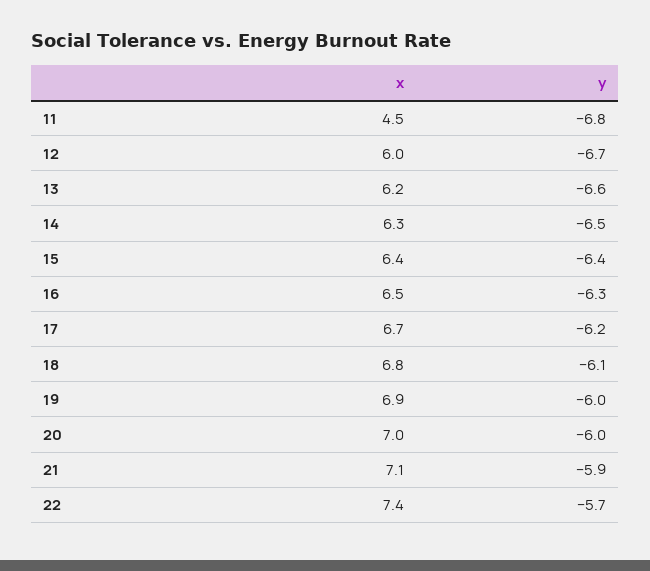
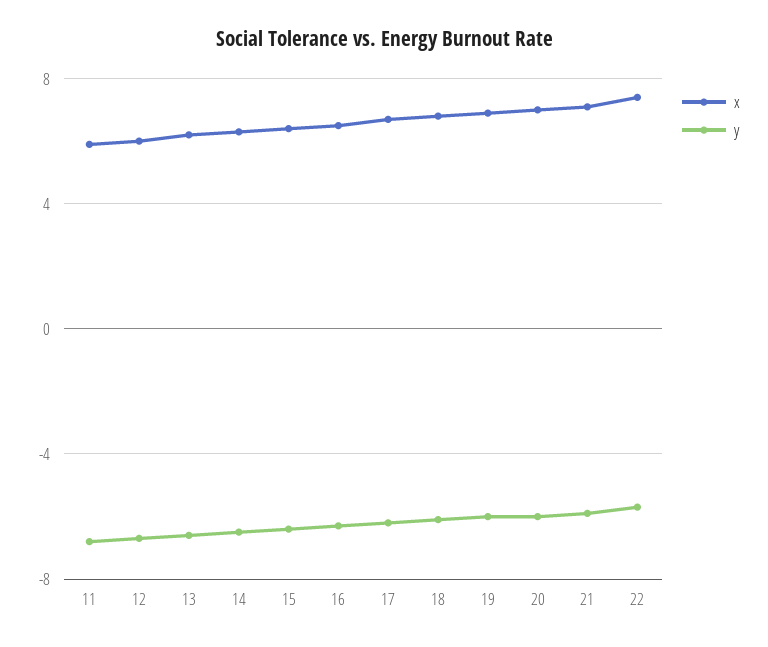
x, 11: 4.5 -> 6

